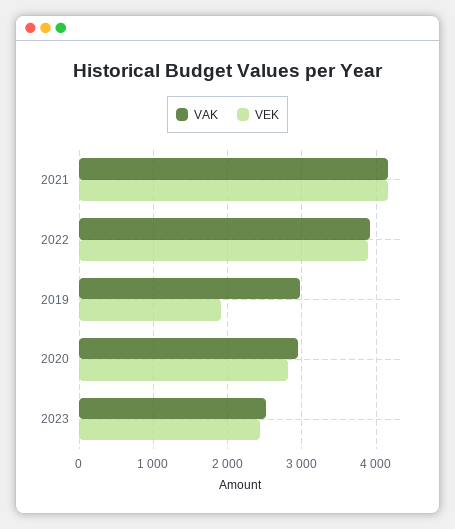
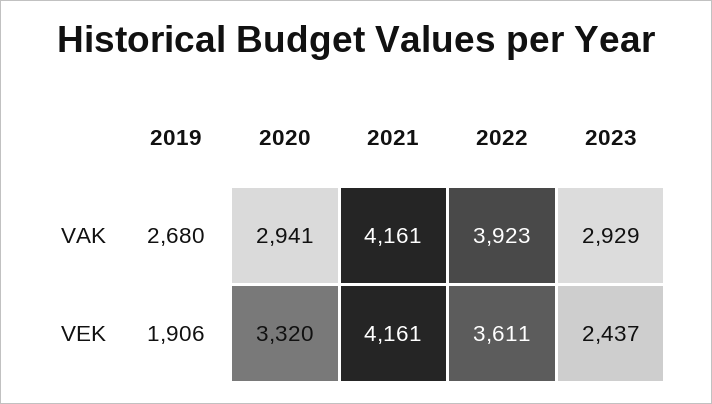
VEK, 2022: 3900 -> 3611
VAK, 2019: 3000 -> 2680
VEK, 2020: 2800 -> 3320
VAK, 2023: 2500 -> 2929

